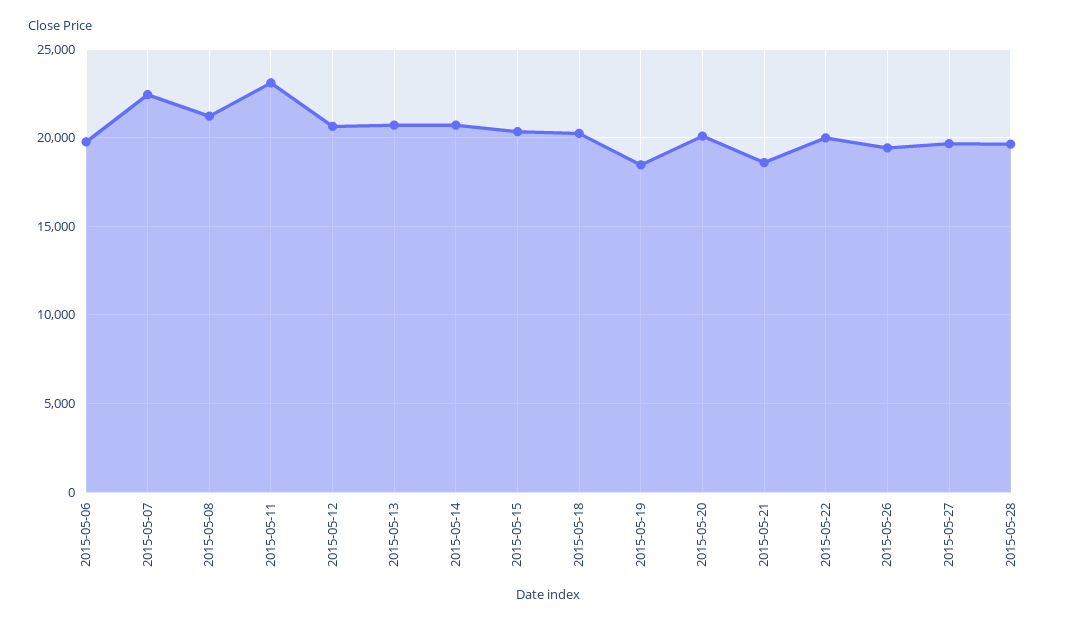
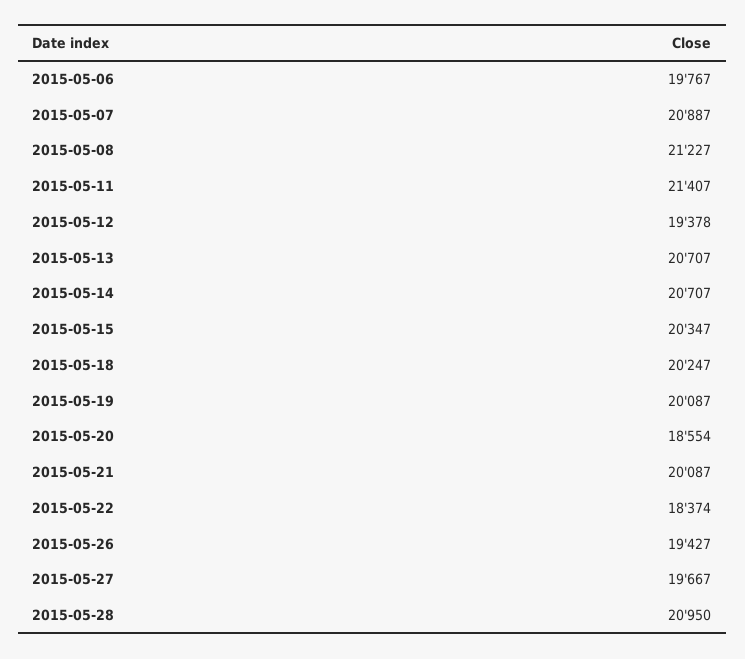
2015-05-07: 22500 -> 20887
2015-05-11: 23000 -> 21407
2015-05-12: 20500 -> 19378
2015-05-19: 18500 -> 20087
2015-05-20: 20000 -> 18554
2015-05-21: 18500 -> 20087
2015-05-22: 20000 -> 18374
2015-05-28: 19500 -> 20950

